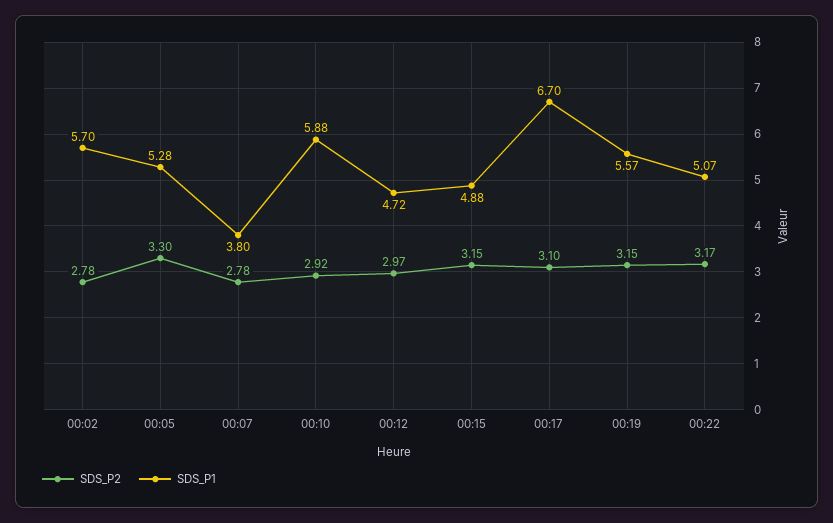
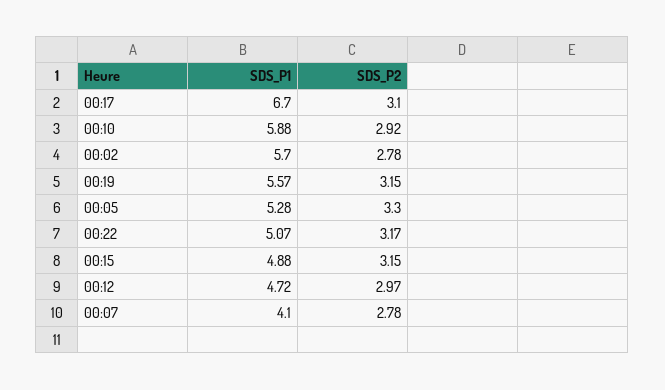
SDS_P1, 00:07: 3.8 -> 4.1

